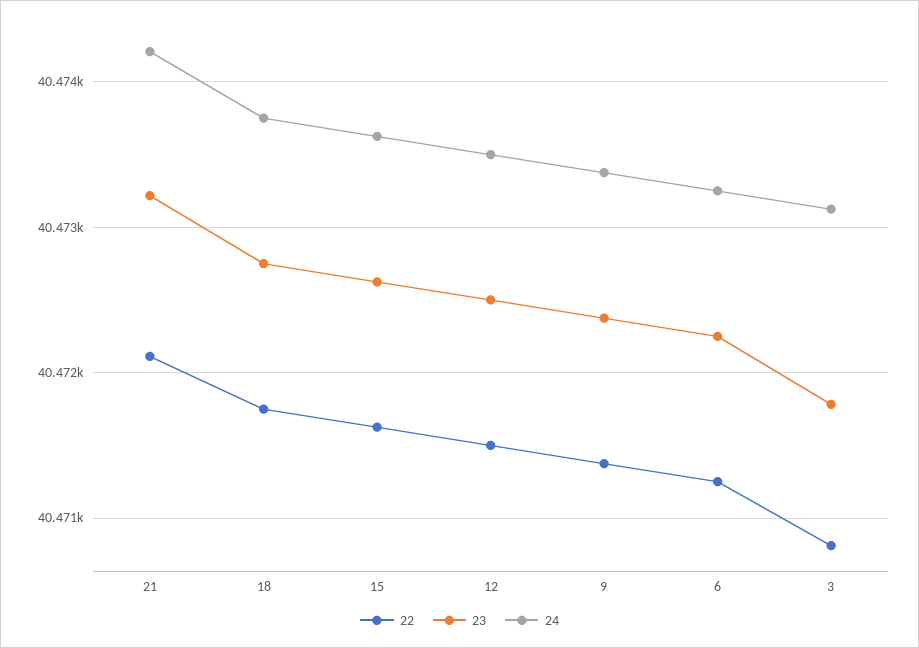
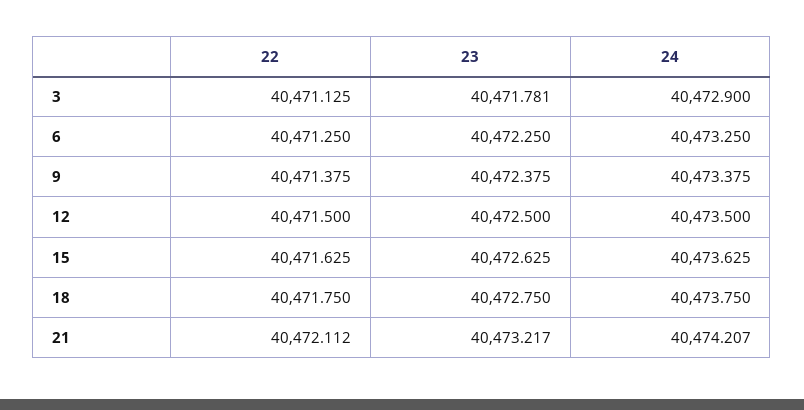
22, 3: 40470.8 -> 40471.125
24, 3: 40473.1 -> 40472.9

